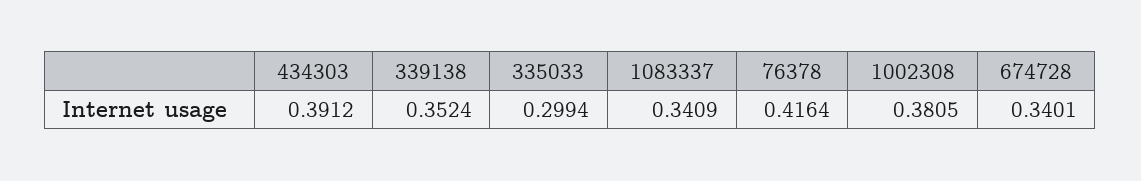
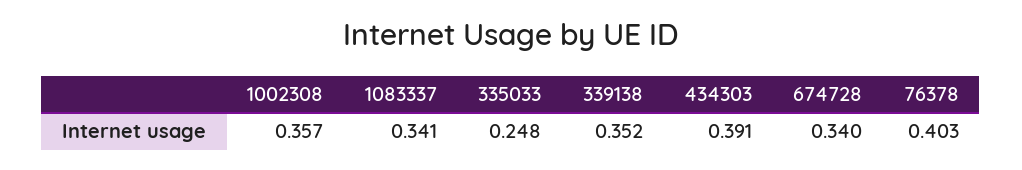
335033: 0.2994 -> 0.248
76378: 0.4164 -> 0.403
1002308: 0.3805 -> 0.357

